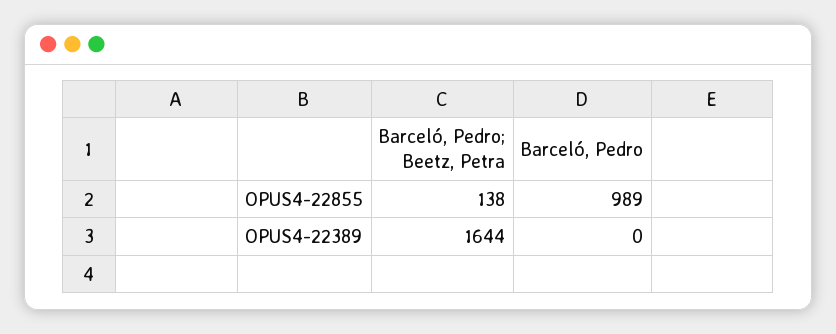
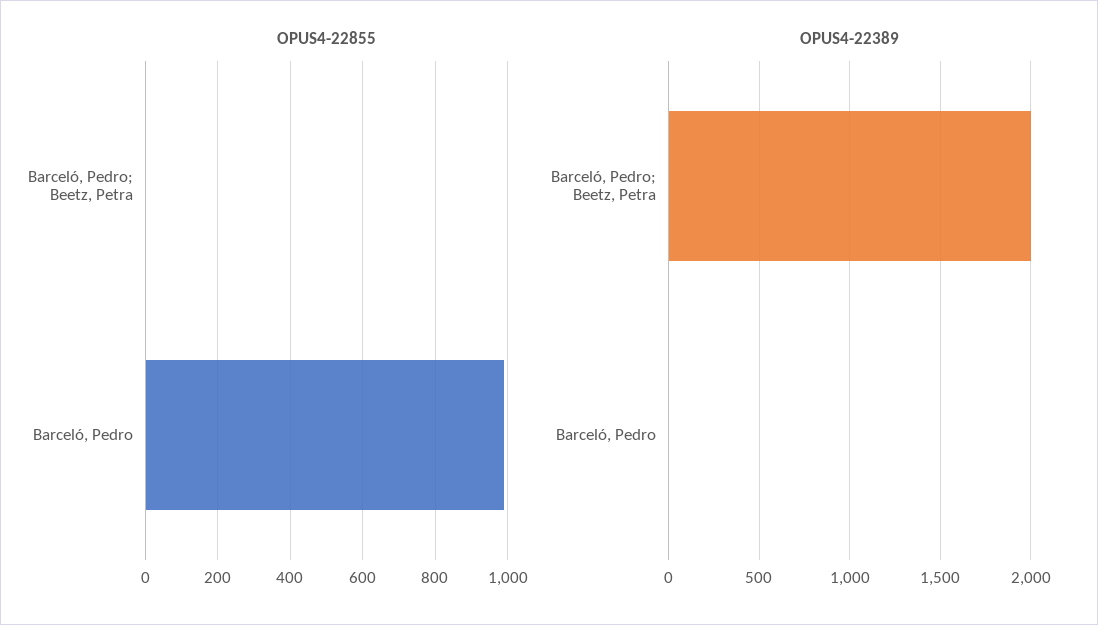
OPUS4-22855, Barceló, Pedro; Beetz, Petra: 138 -> 0
OPUS4-22389, Barceló, Pedro; Beetz, Petra: 1644 -> 2000

